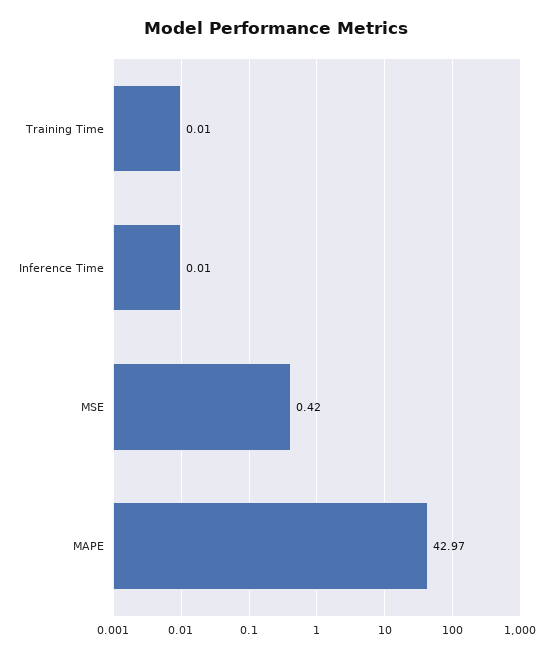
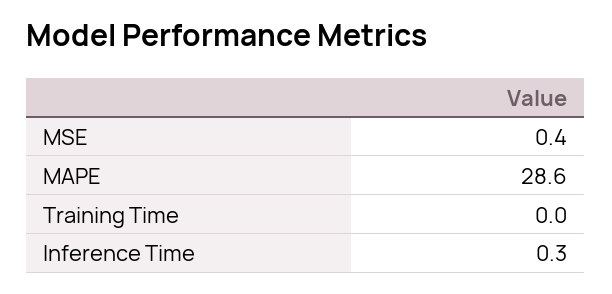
Inference Time: 0.01 -> 0.3
MAPE: 42.97 -> 28.6

